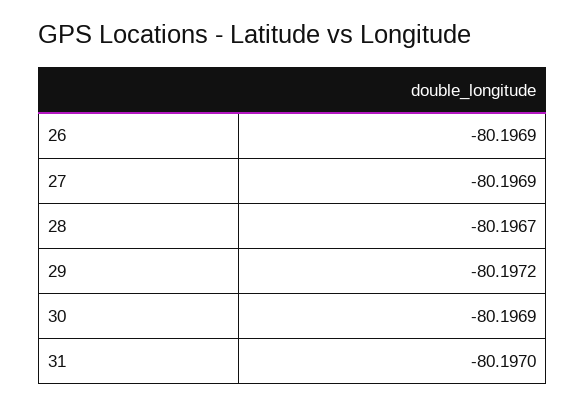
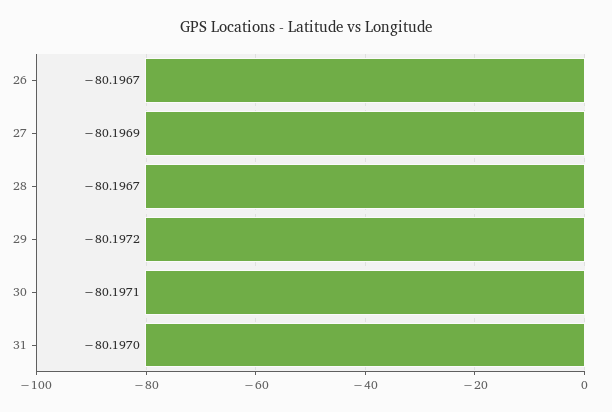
26: -80.1969 -> -80.1967
30: -80.1969 -> -80.1971

